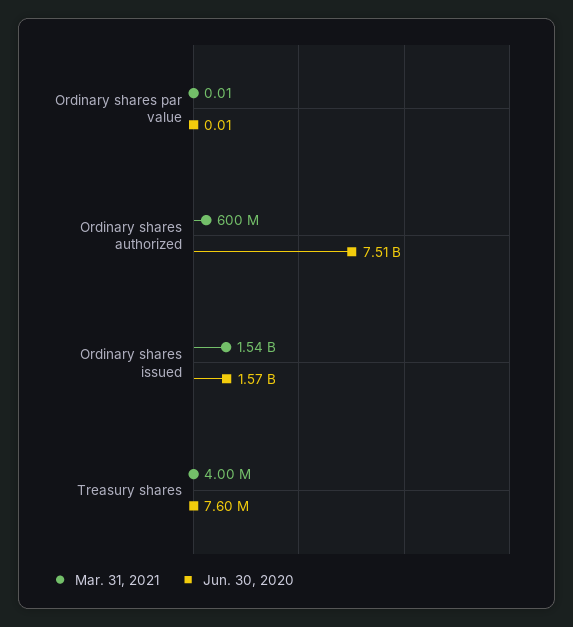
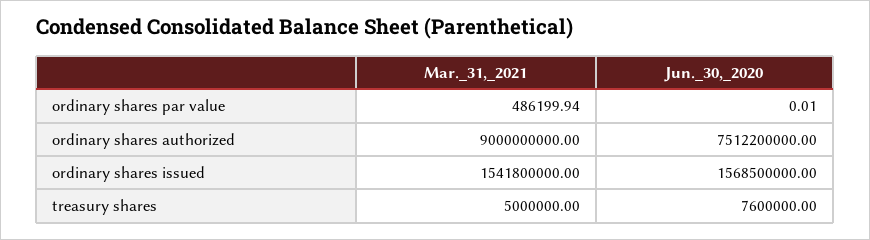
Mar. 31, 2021, Ordinary shares par value: 0.01 -> 486199.94
Mar. 31, 2021, Ordinary shares authorized: 600000000 -> 9000000000
Mar. 31, 2021, Treasury shares: 4000000 -> 5000000

